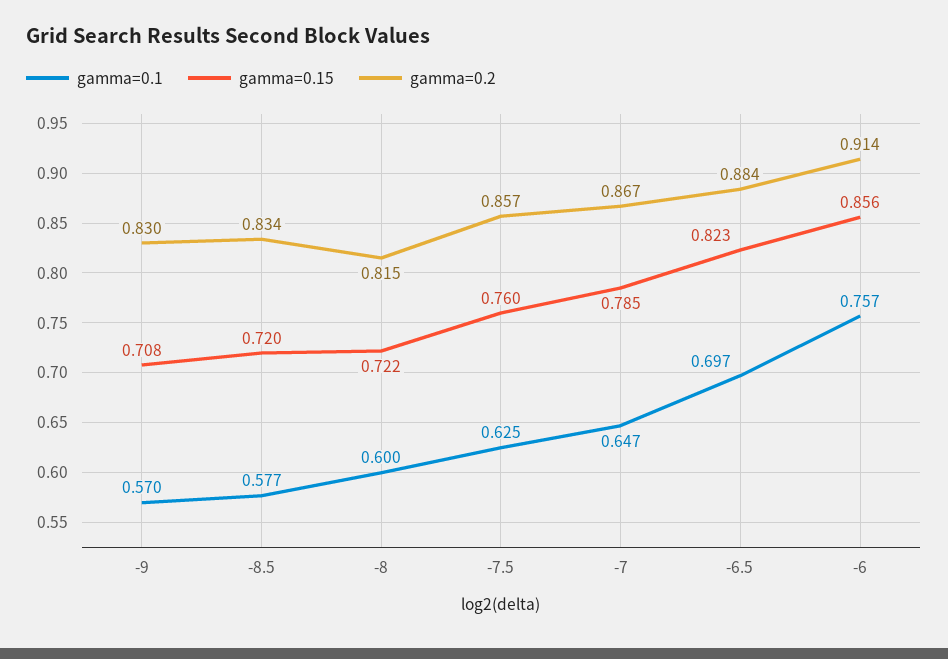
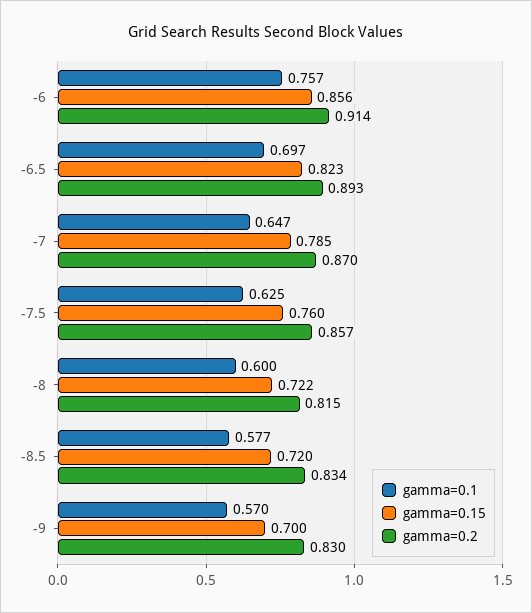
gamma=0.15, -9: 0.708 -> 0.7
gamma=0.2, -7: 0.867 -> 0.87
gamma=0.2, -6.5: 0.884 -> 0.893

